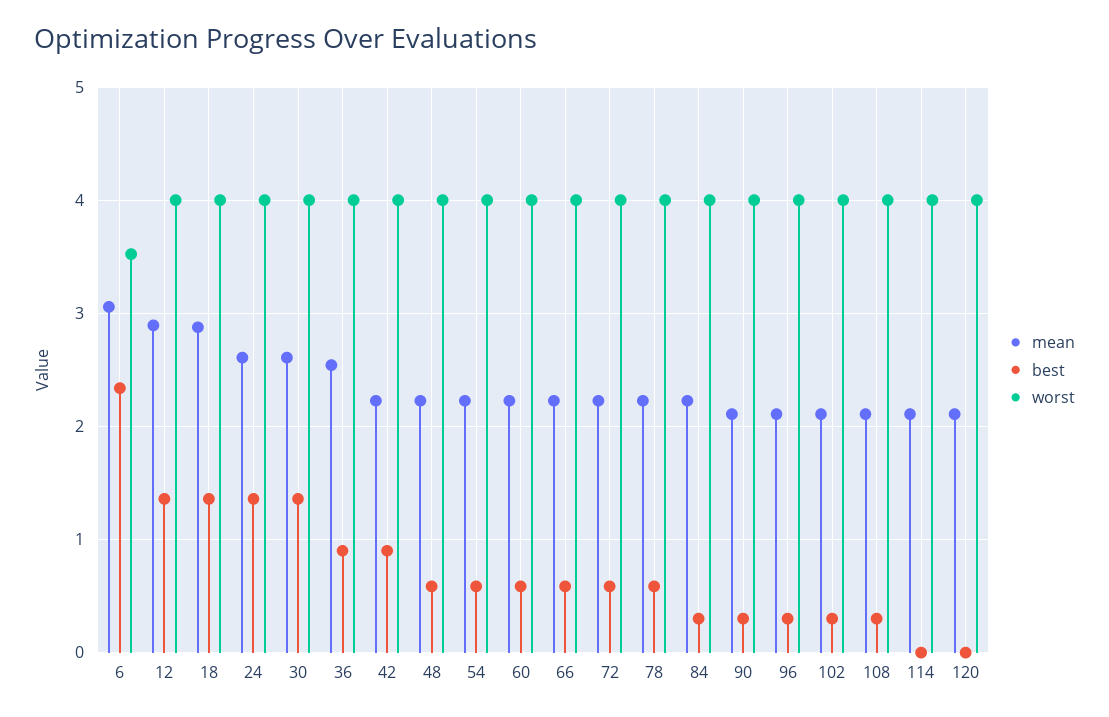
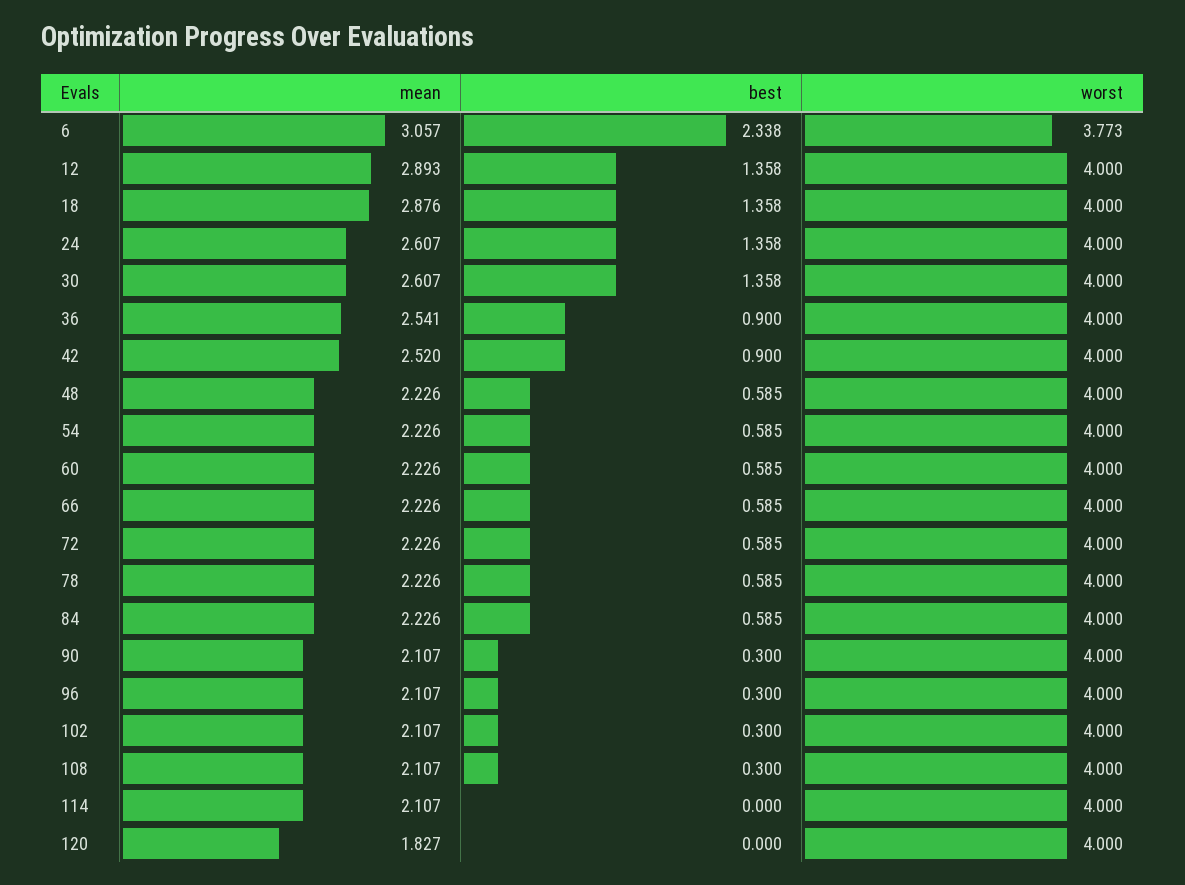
worst, 6: 3.5 -> 3.773
mean, 42: 2.2 -> 2.52
best, 84: 0.3 -> 0.585
mean, 120: 2.1 -> 1.827

